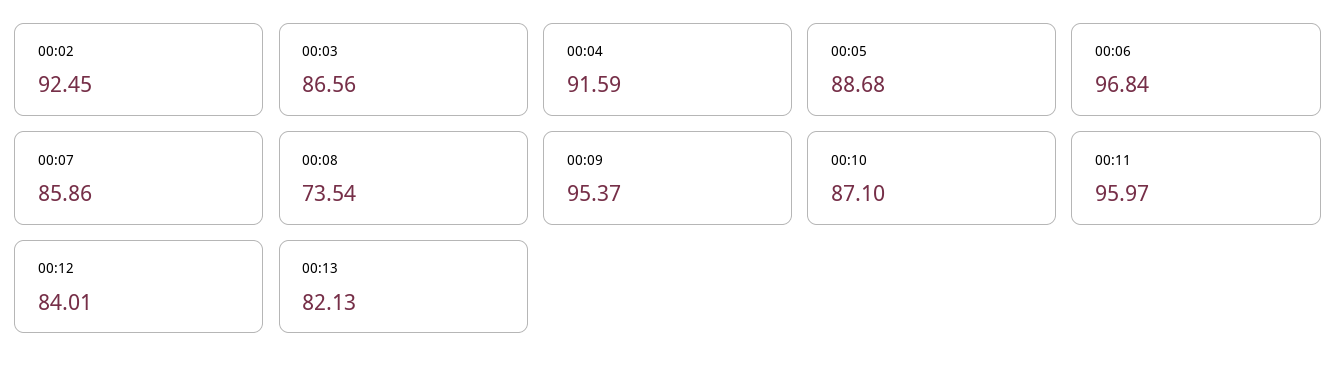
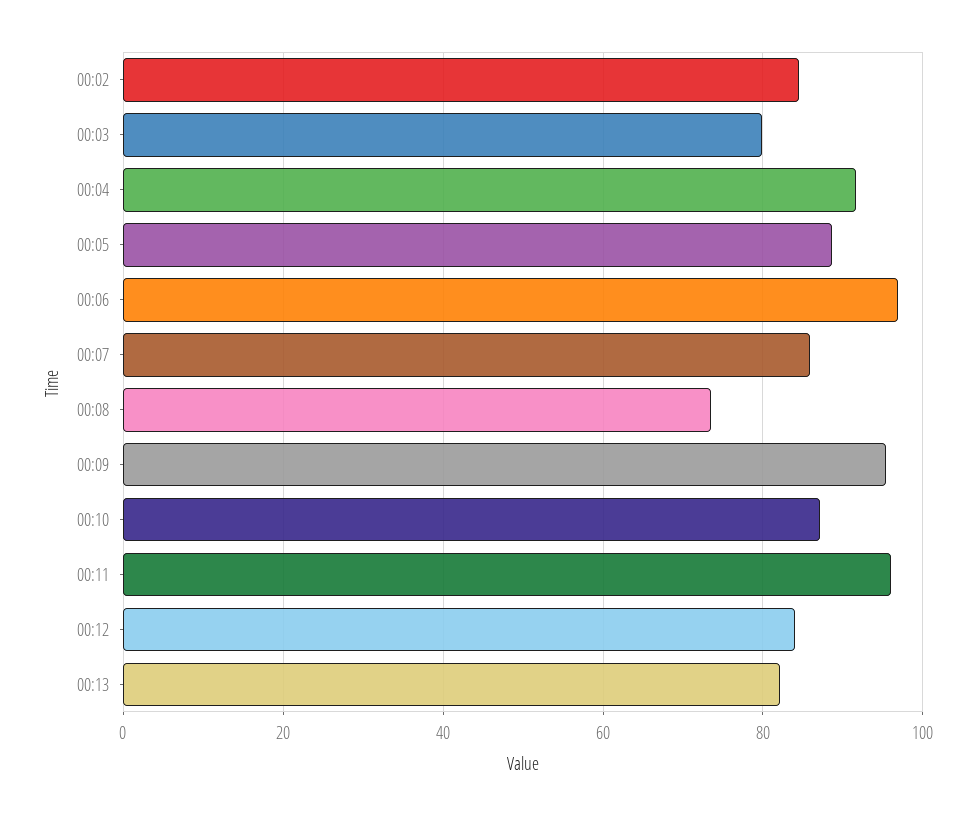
00:02: 92.45 -> 84
00:03: 86.56 -> 80

